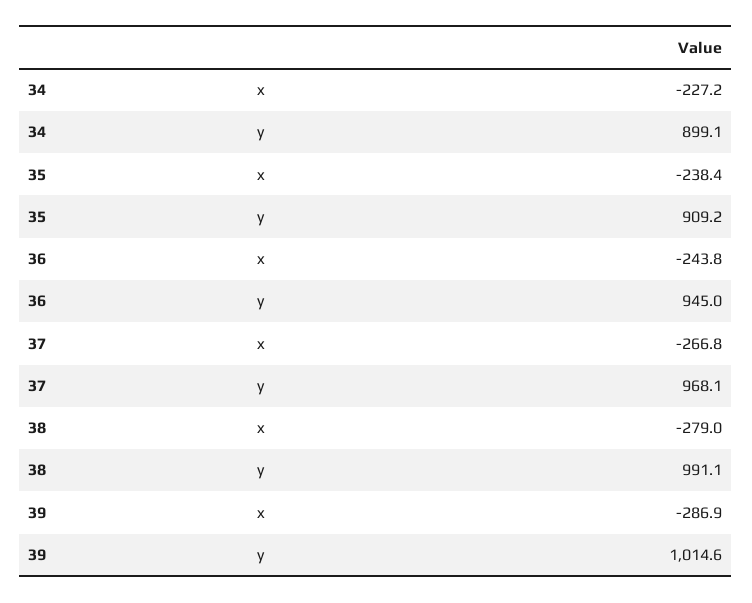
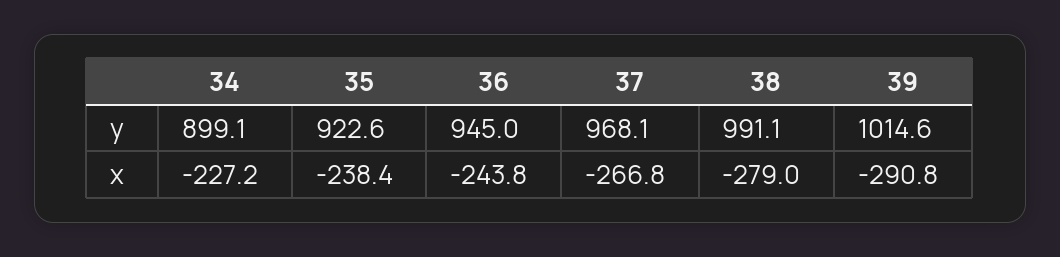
35, y: 909.2 -> 922.6
39, x: -286.9 -> -290.8

